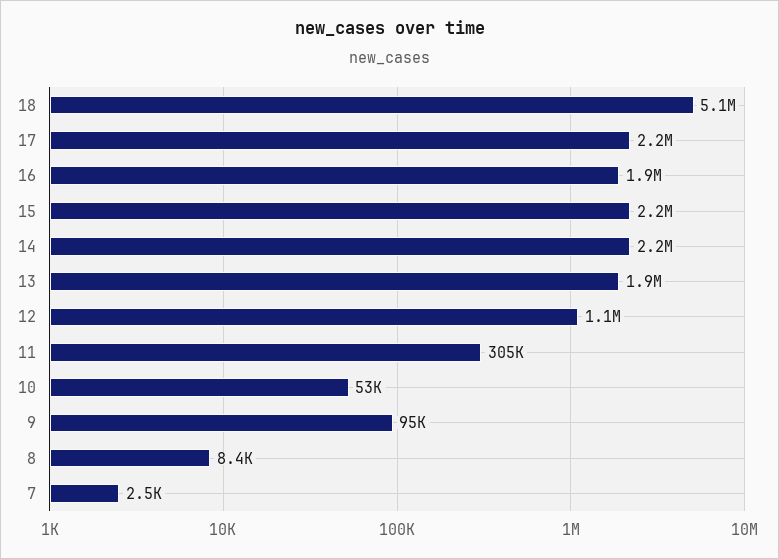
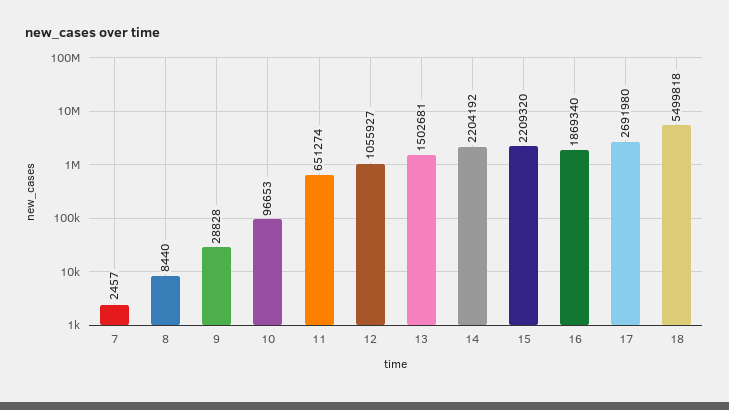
18: 5100000 -> 5499818
17: 2200000 -> 2691980
13: 1900000 -> 1502681
11: 305000 -> 651274
10: 53000 -> 96653
9: 95000 -> 28828

